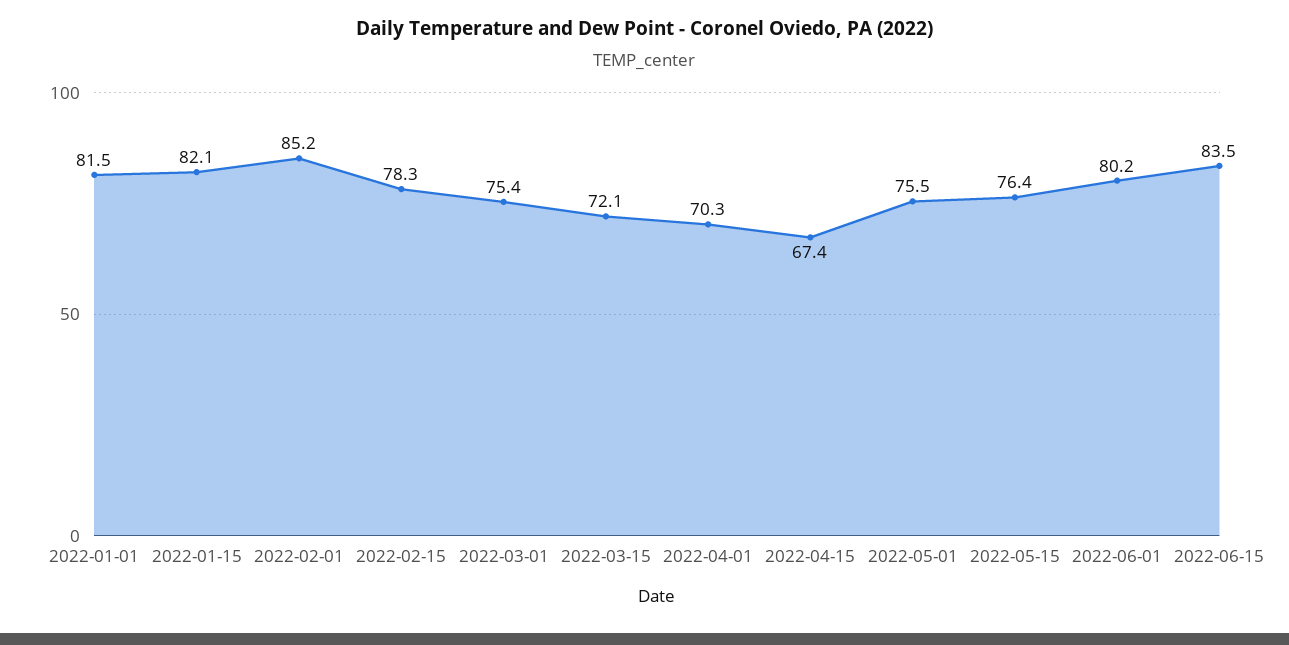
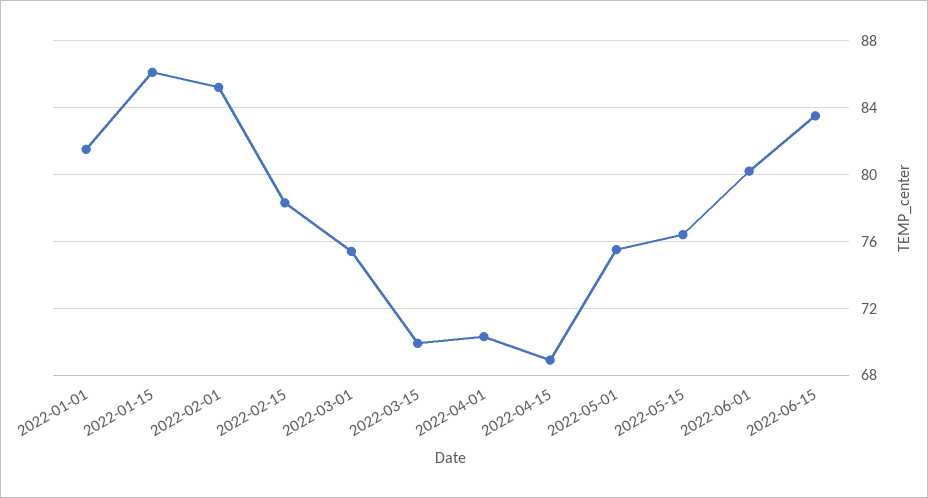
2022-01-15: 82.1 -> 86
2022-03-15: 72.1 -> 70
2022-04-15: 67.4 -> 69

